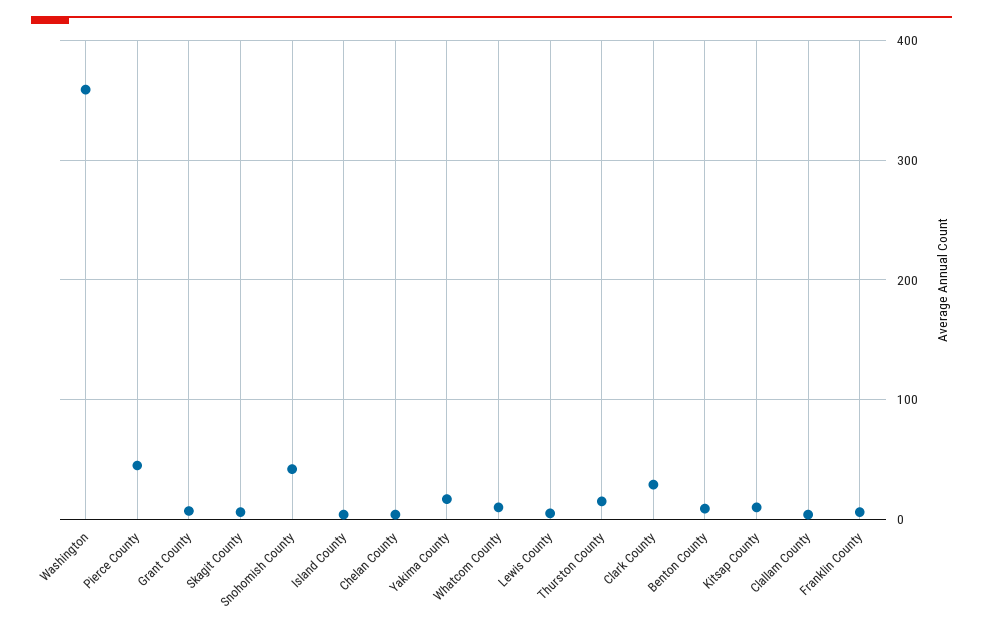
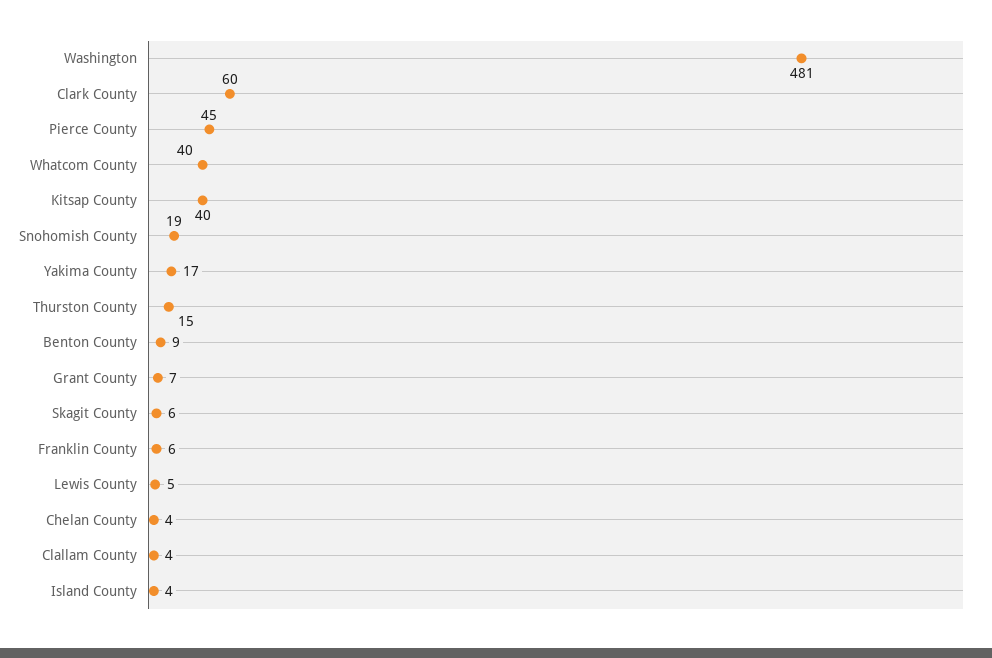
Washington: 360 -> 481
Snohomish County: 40 -> 19
Whatcom County: 10 -> 40
Clark County: 30 -> 60
Kitsap County: 10 -> 40

